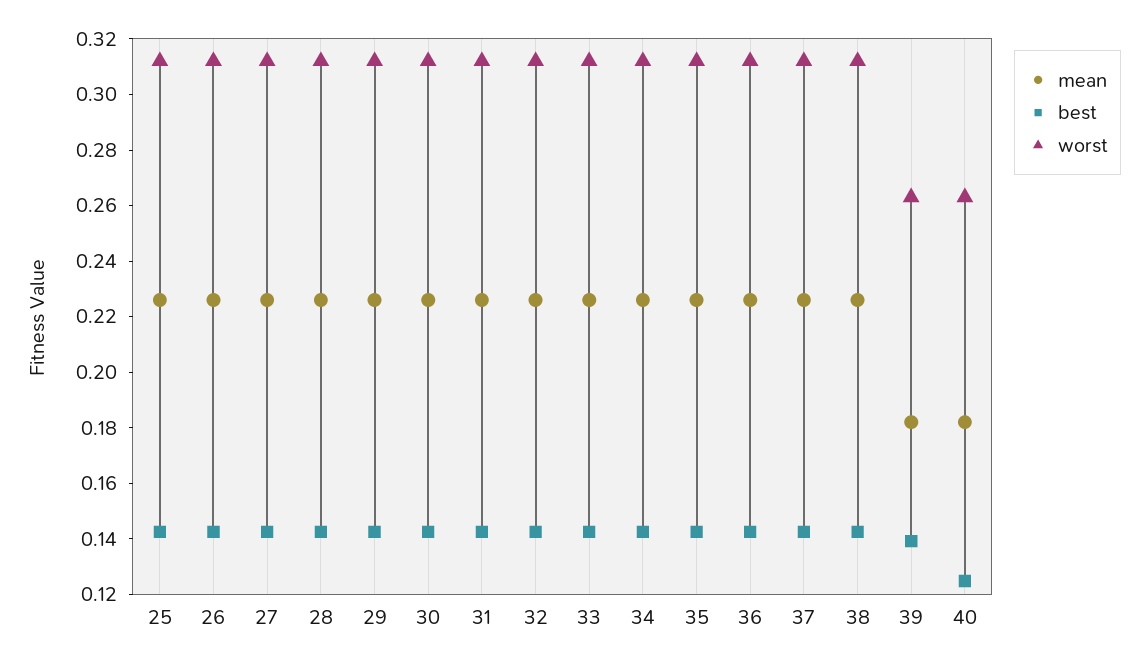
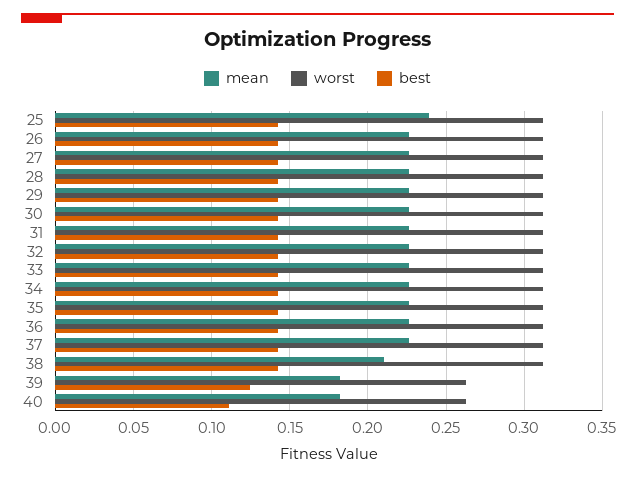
mean, 25: 0.225 -> 0.24
mean, 38: 0.225 -> 0.21
best, 39: 0.14 -> 0.125
best, 40: 0.125 -> 0.11

